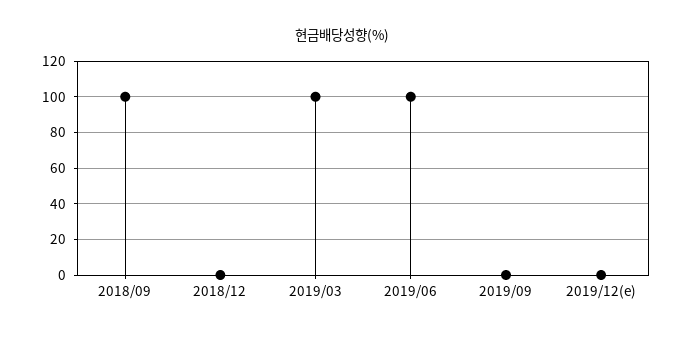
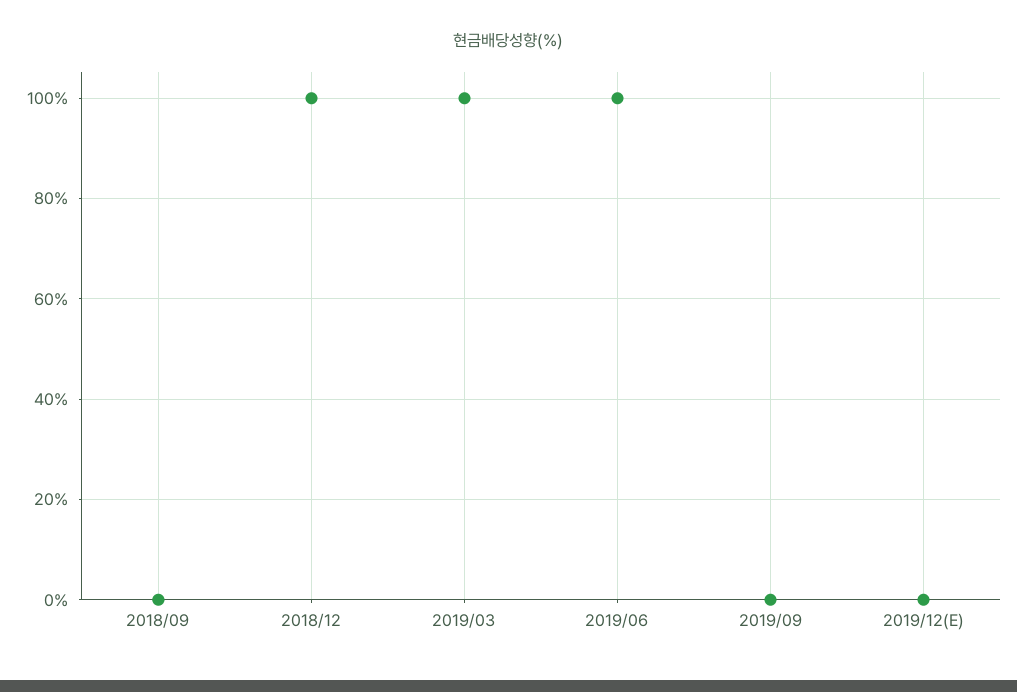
2018/09: 100 -> 0
2018/12: 0 -> 100

